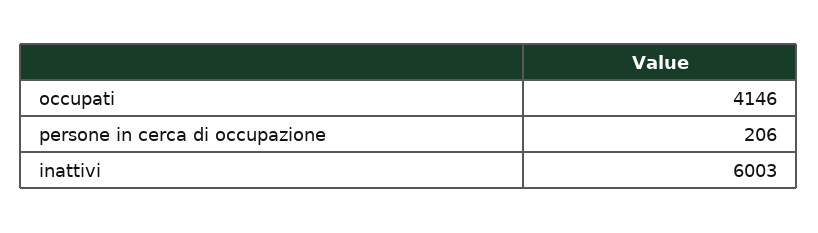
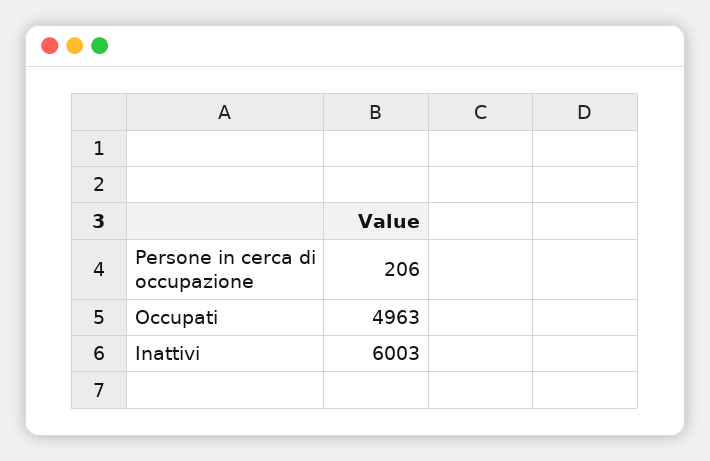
occupati: 4146 -> 4963

